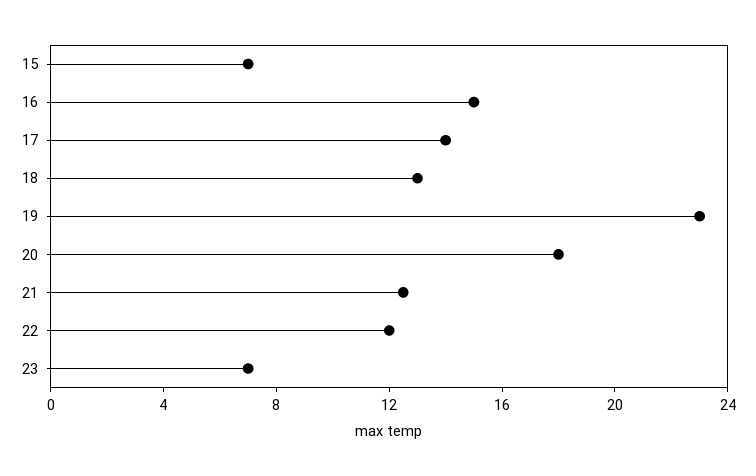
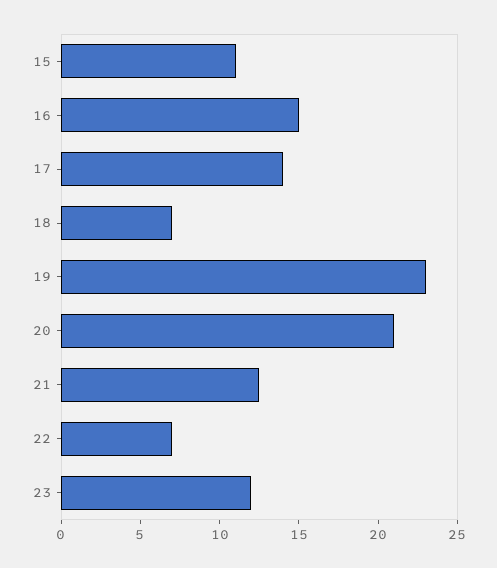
15: 7 -> 11
18: 13 -> 7
20: 18 -> 21
22: 12 -> 7
23: 7 -> 12

